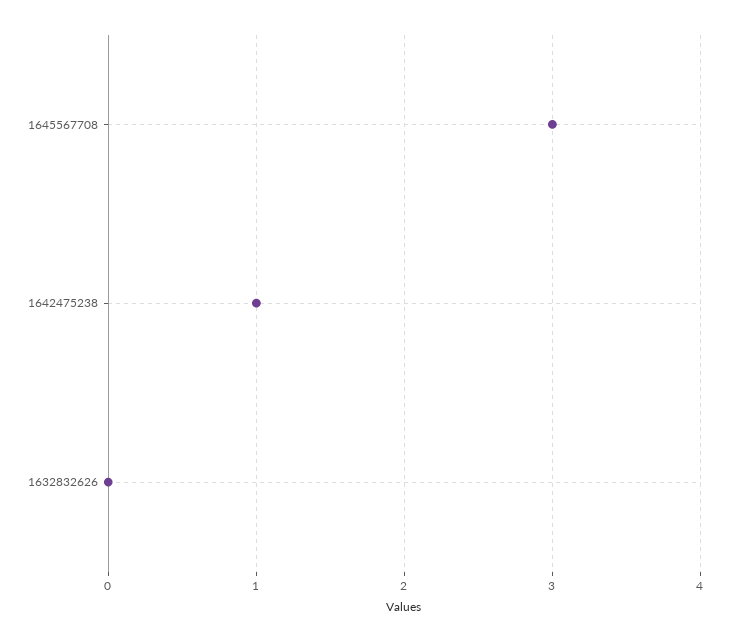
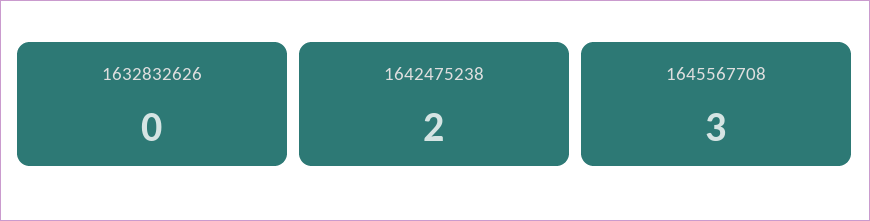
1642475238: 1 -> 2

